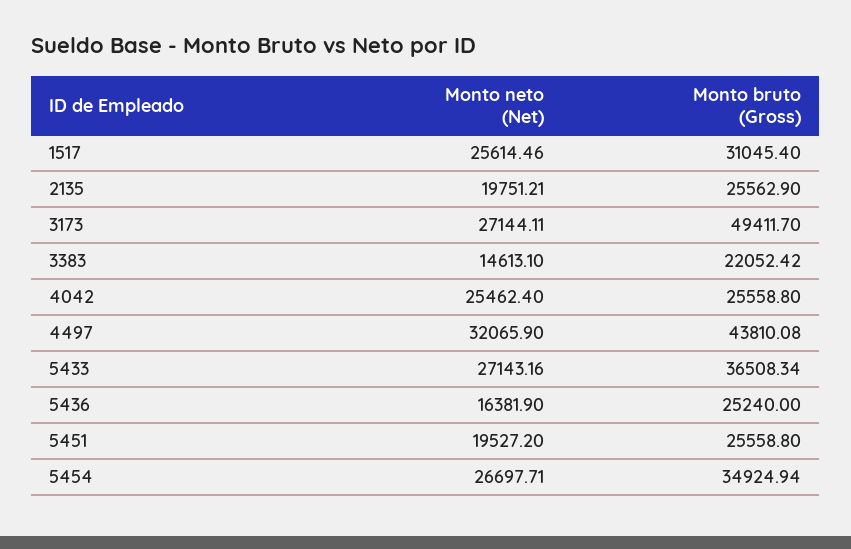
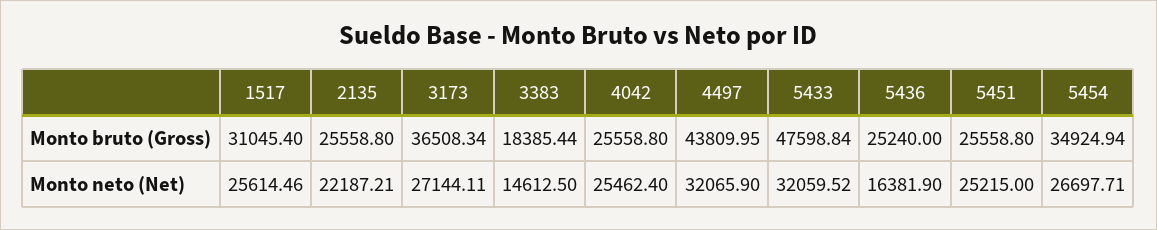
Monto neto (Net), 2135: 19751.21 -> 22187.21
Monto bruto (Gross), 2135: 25562.9 -> 25558.8
Monto bruto (Gross), 3173: 49411.7 -> 36508.34
Monto neto (Net), 3383: 14613.1 -> 14612.5
Monto bruto (Gross), 3383: 22052.42 -> 18385.44
Monto bruto (Gross), 4497: 43810.08 -> 43809.95
Monto neto (Net), 5433: 27143.16 -> 32059.52
Monto bruto (Gross), 5433: 36508.34 -> 47598.84
Monto neto (Net), 5451: 19527.2 -> 25215

